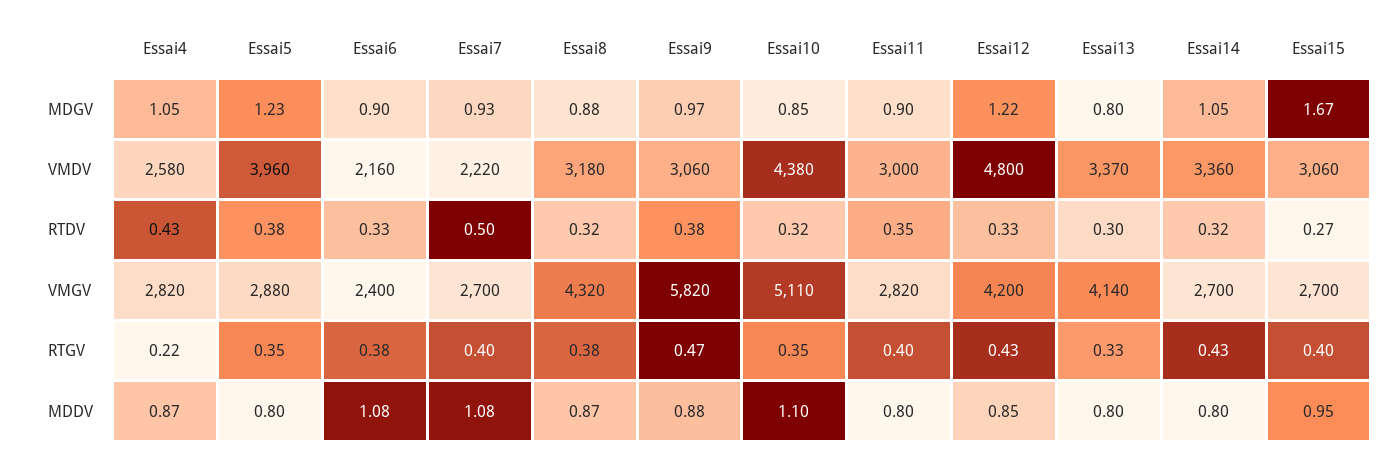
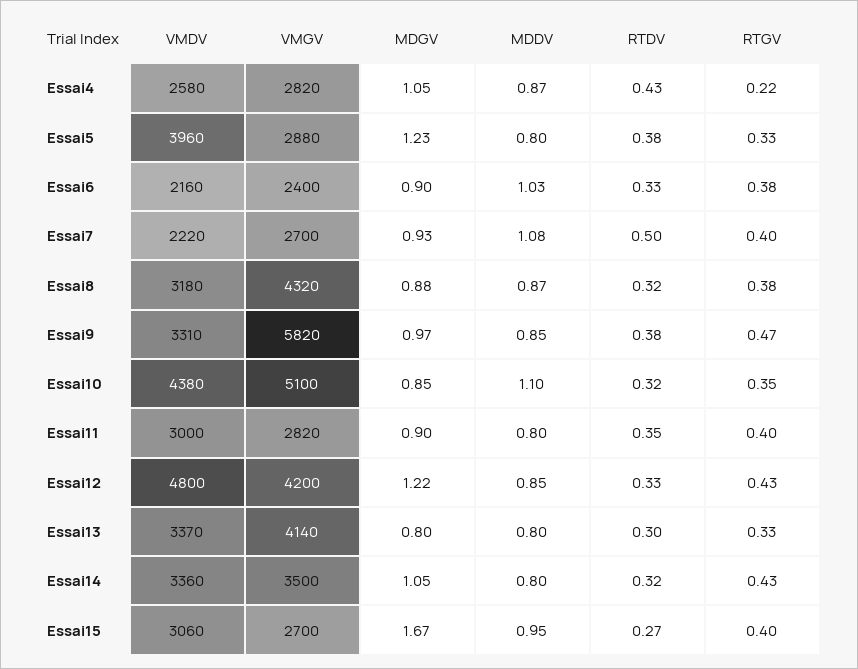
Essai9, VMDV: 3060 -> 3310
Essai10, VMGV: 5110 -> 5100
Essai14, VMGV: 2700 -> 3500
Essai5, RTGV: 0.35 -> 0.33
Essai6, MDDV: 1.08 -> 1.03
Essai9, MDDV: 0.88 -> 0.85

